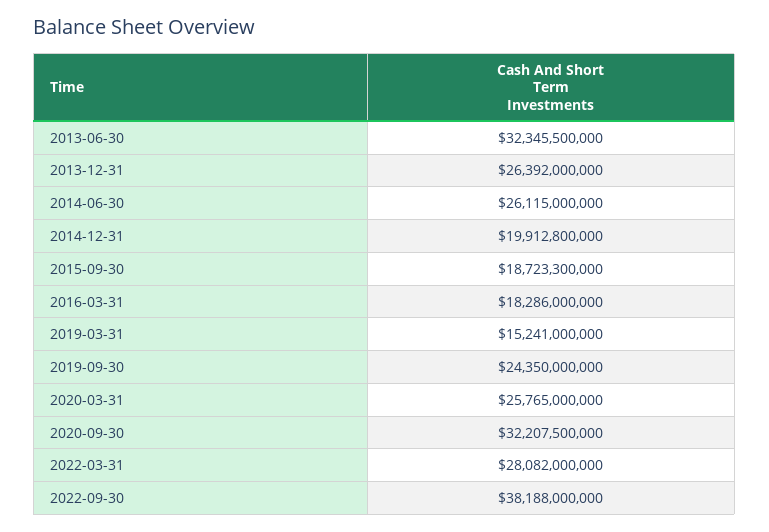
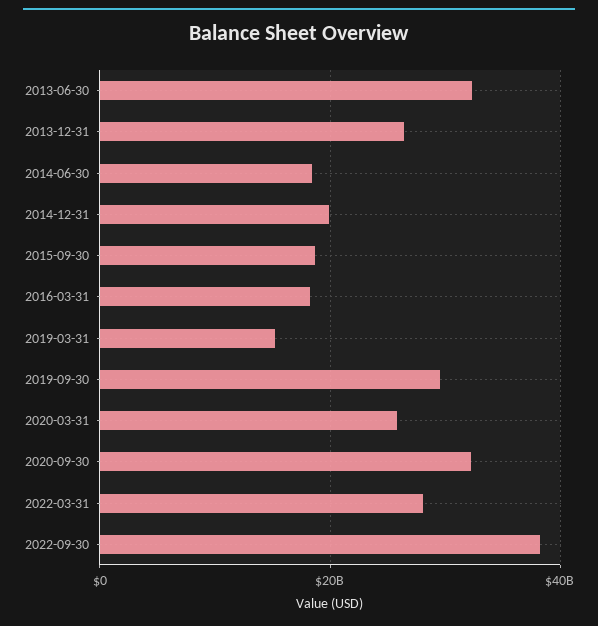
2014-06-30: 26115000000 -> 18000000000
2019-09-30: 24350000000 -> 30000000000

